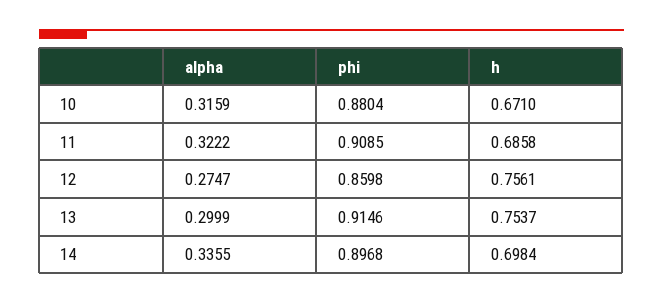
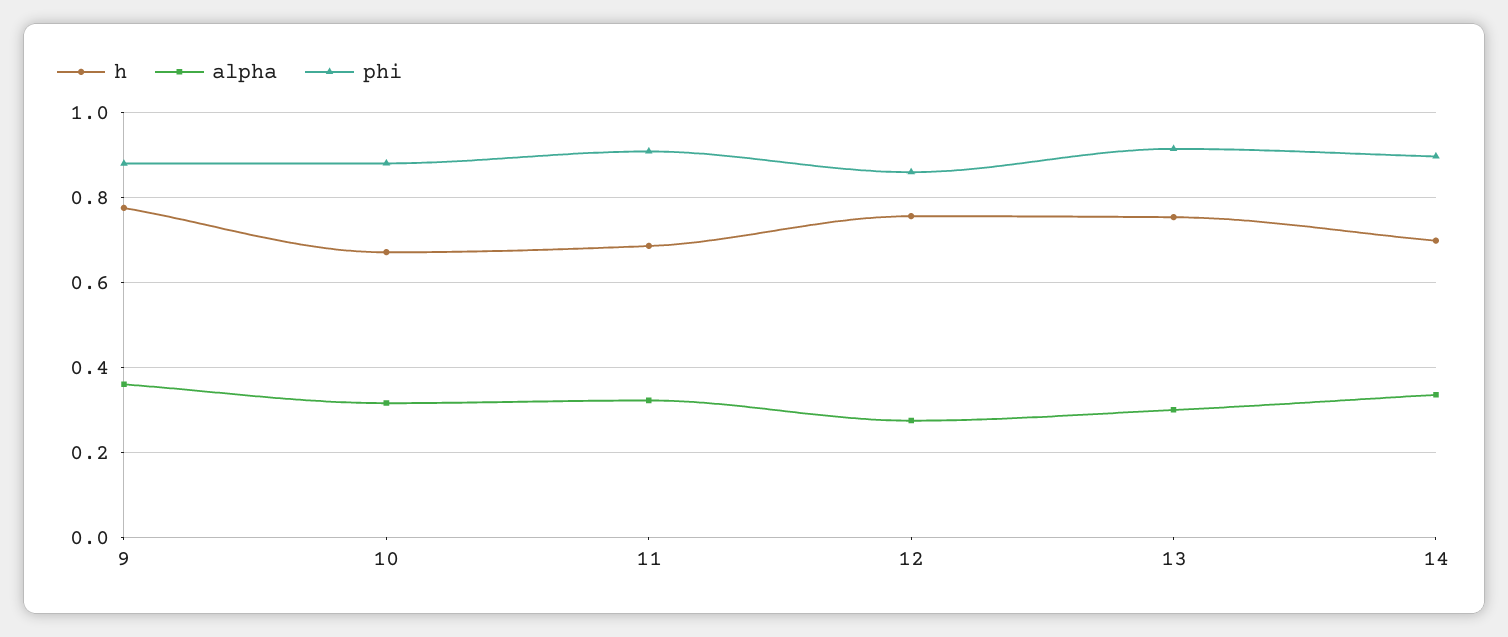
h, 9: none -> 0.78
alpha, 9: none -> 0.36
phi, 9: none -> 0.88

